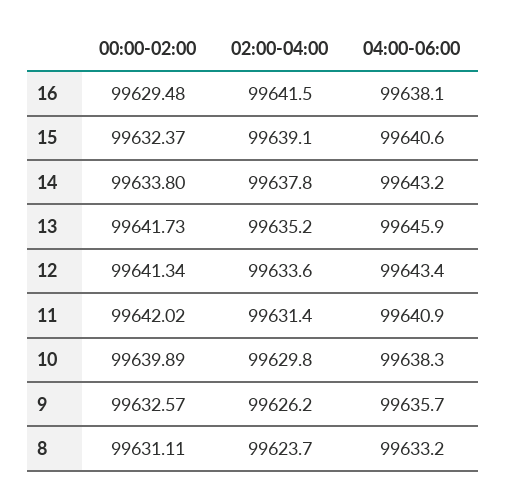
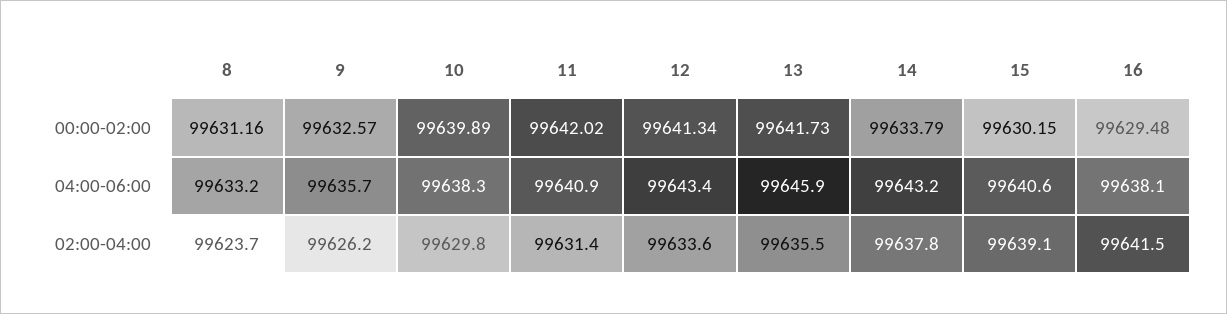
00:00-02:00, 15: 99632.37 -> 99630.15
00:00-02:00, 14: 99633.8 -> 99633.79
02:00-04:00, 13: 99635.2 -> 99635.5
00:00-02:00, 8: 99631.11 -> 99631.16

